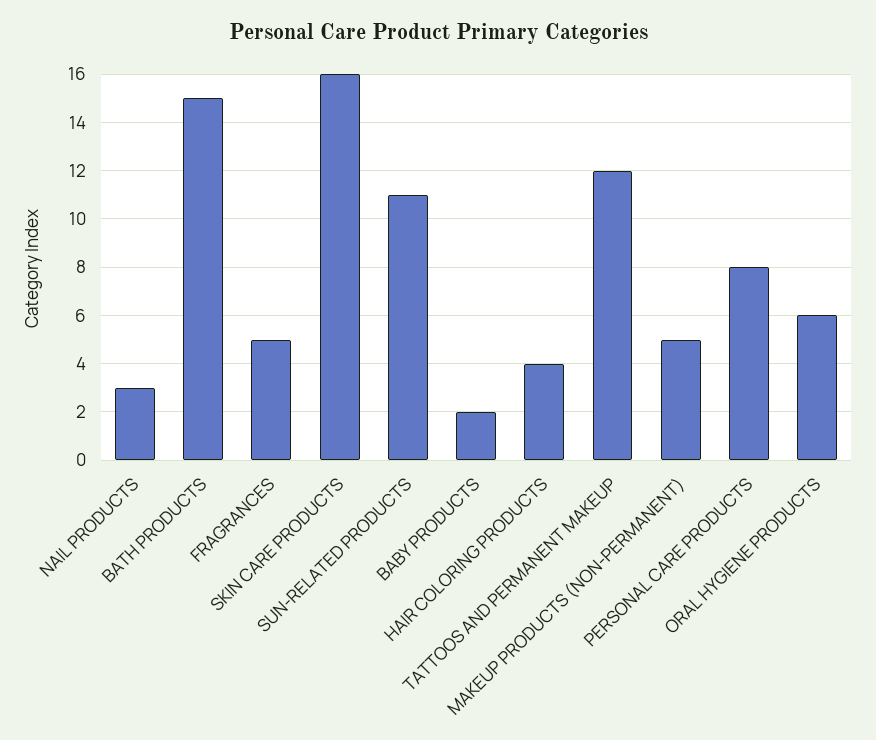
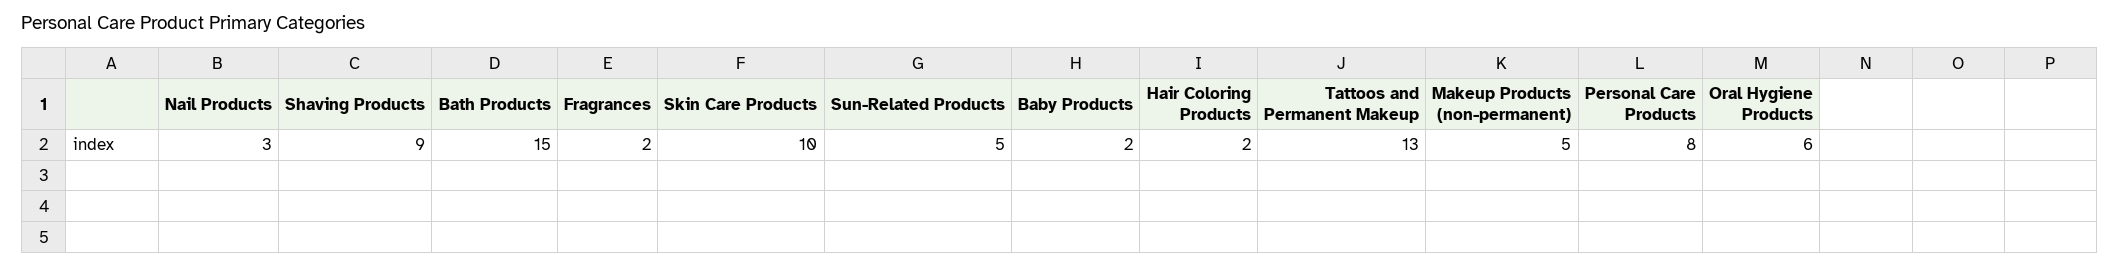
FRAGRANCES: 5 -> 2
SKIN CARE PRODUCTS: 16 -> 10
SUN-RELATED PRODUCTS: 11 -> 5
HAIR COLORING PRODUCTS: 4 -> 2
TATTOOS AND PERMANENT MAKEUP: 12 -> 13
Shaving Products: none -> 9

